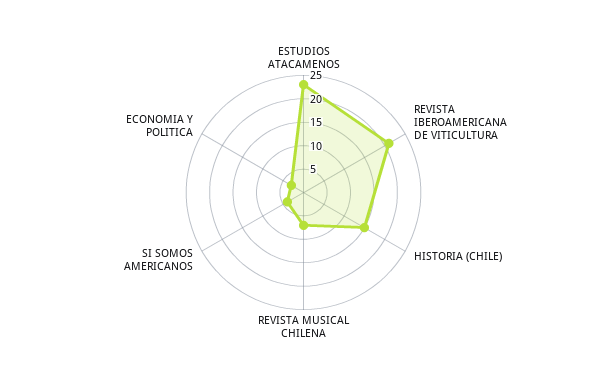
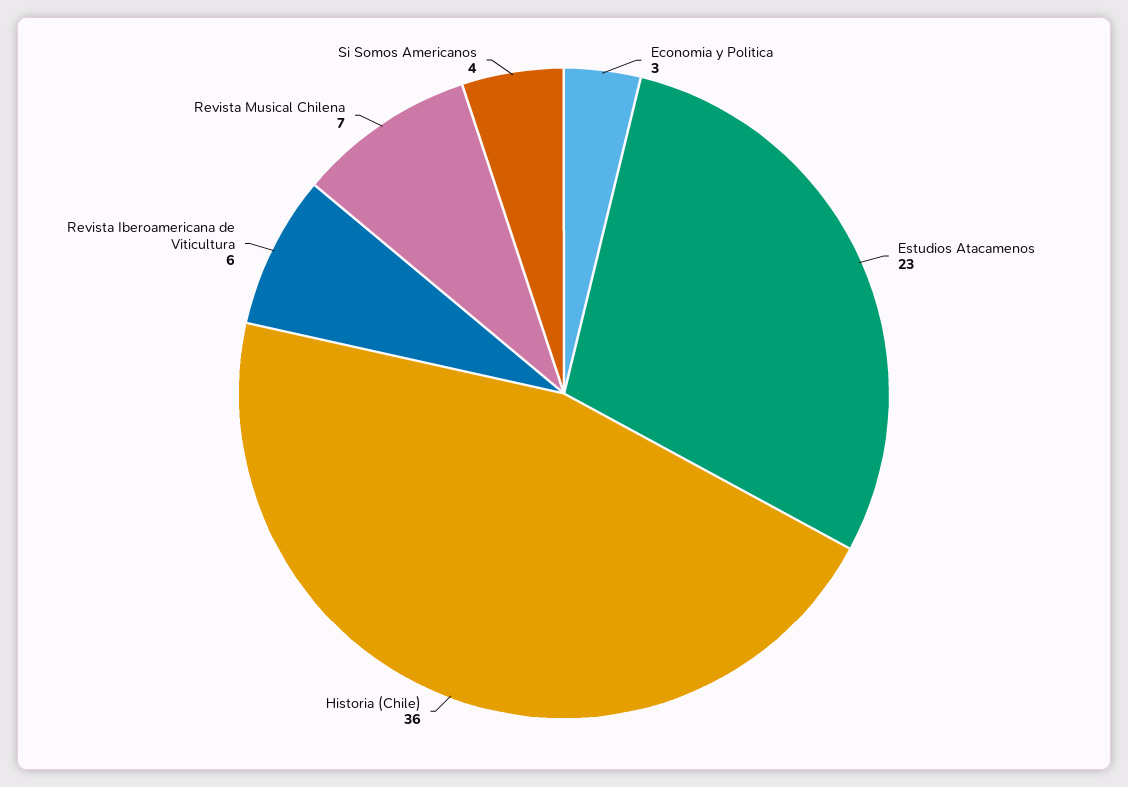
REVISTA IBEROAMERICANA DE VITICULTURA: 20 -> 6
HISTORIA (CHILE): 15 -> 36

